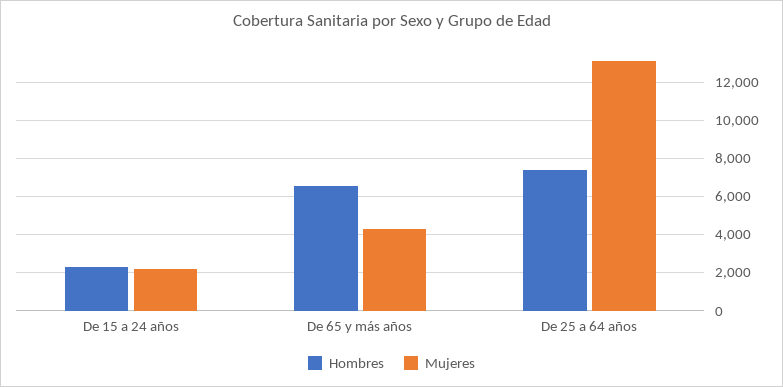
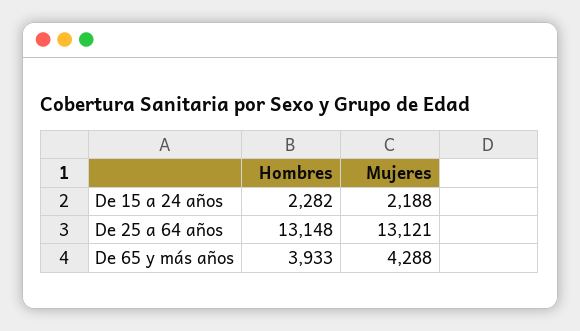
Hombres, De 65 y más años: 6500 -> 3933
Hombres, De 25 a 64 años: 7500 -> 13148

